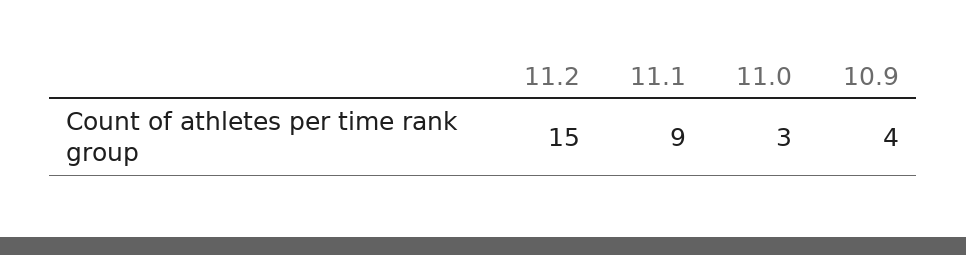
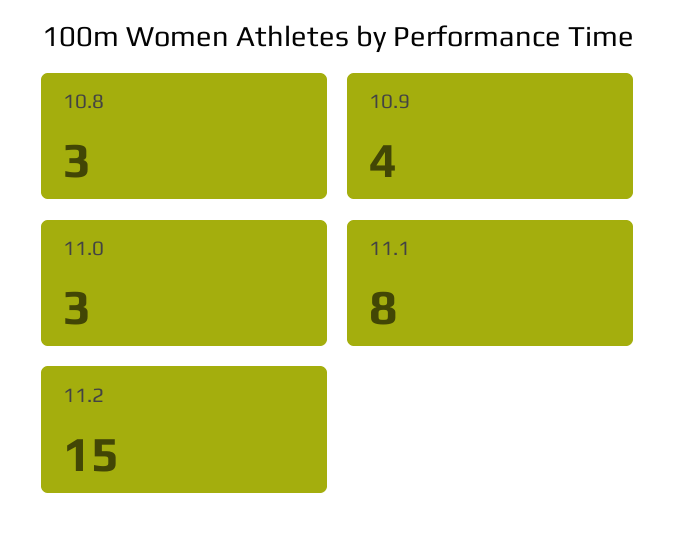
11.1: 9 -> 8
10.8: none -> 3

